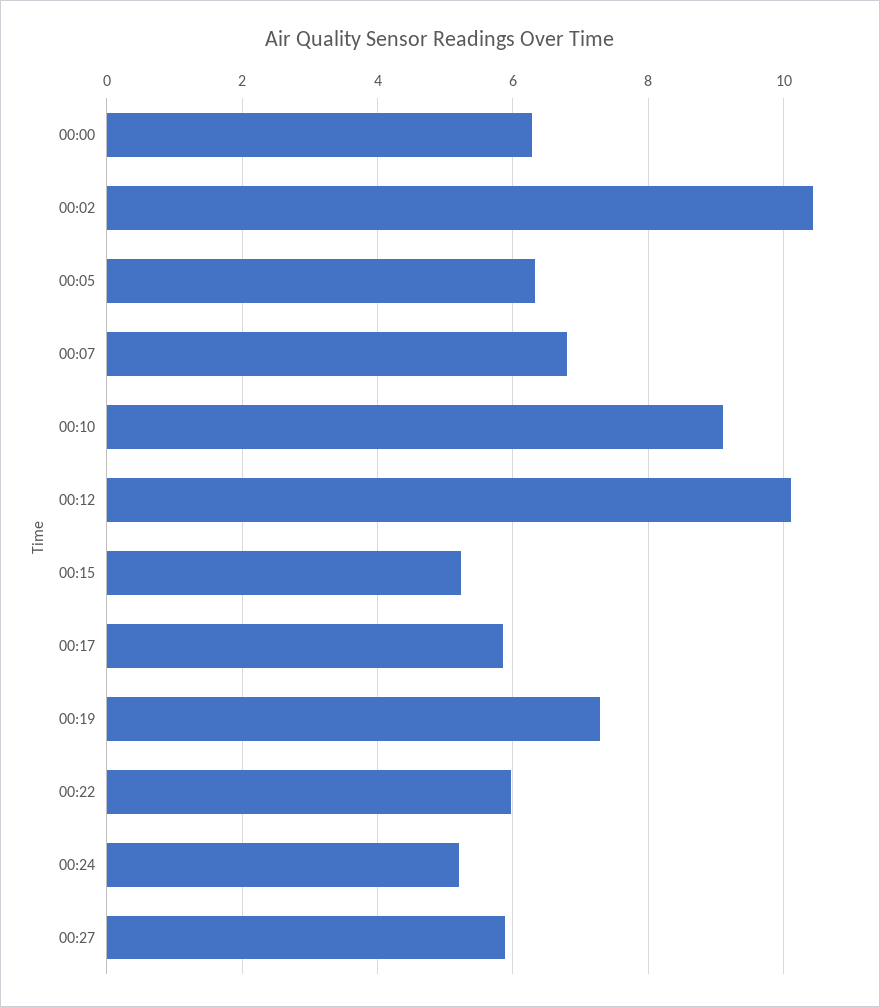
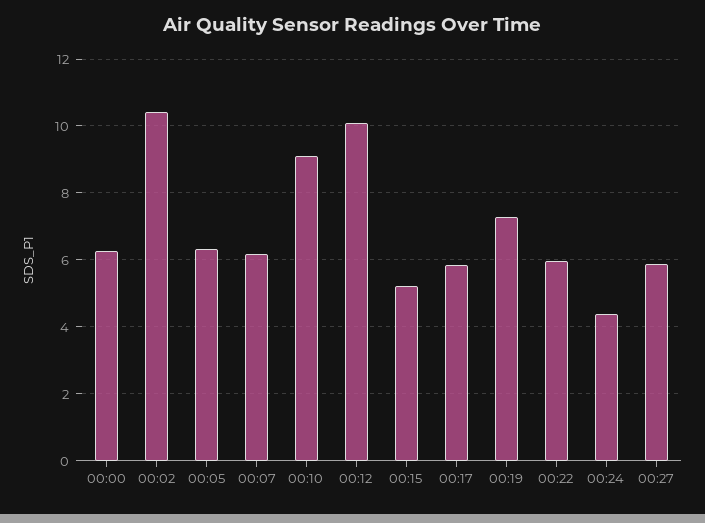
00:07: 6.8 -> 6.2
00:24: 5.2 -> 4.4

